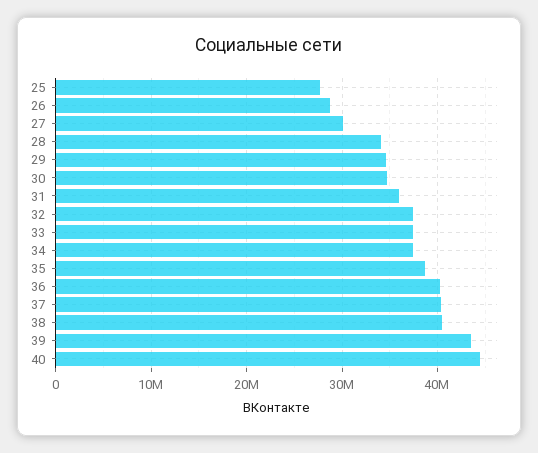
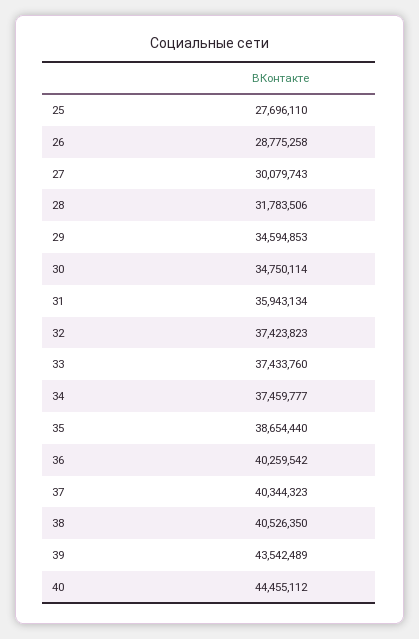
28: 34000000 -> 31783506

